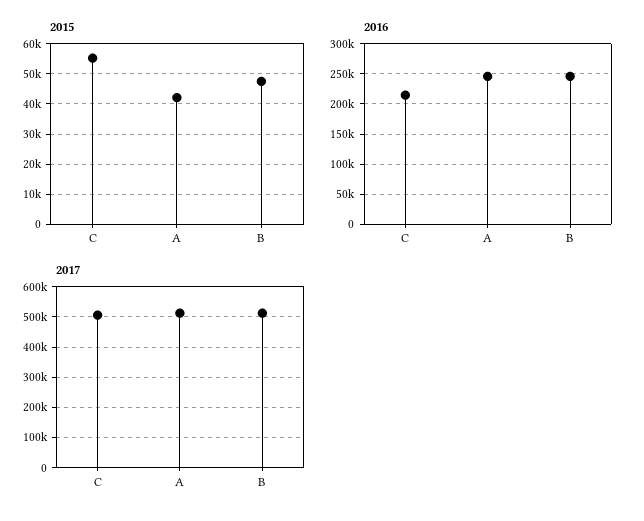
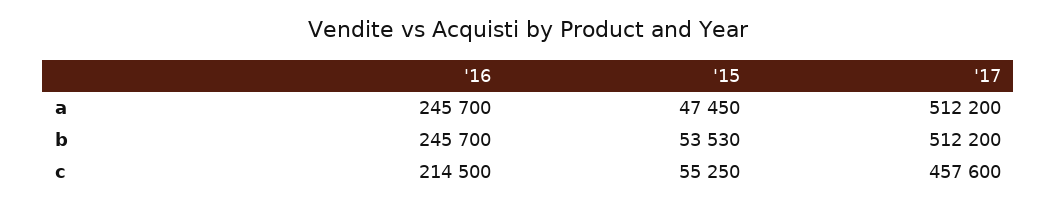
2015, A: 42000 -> 47450
2015, B: 48000 -> 53530
2017, C: 500000 -> 457600

